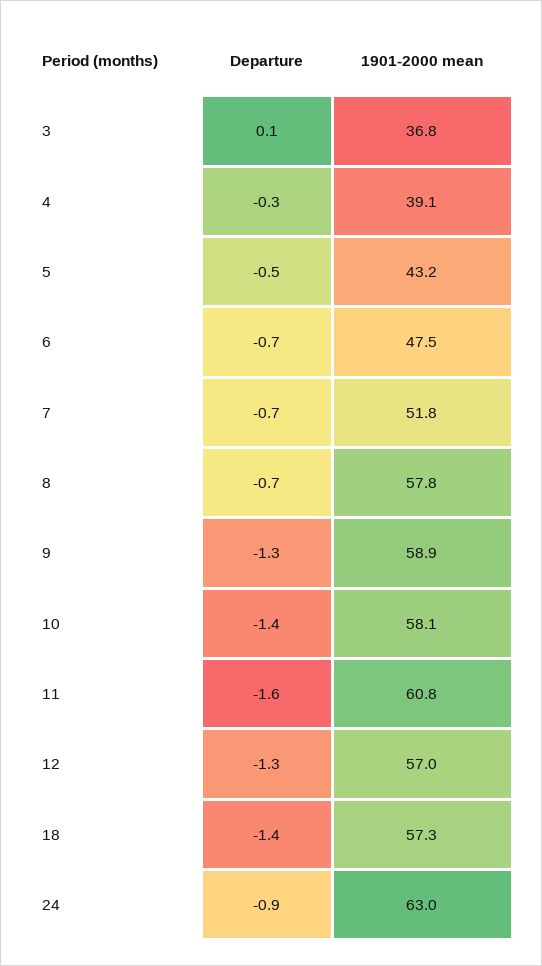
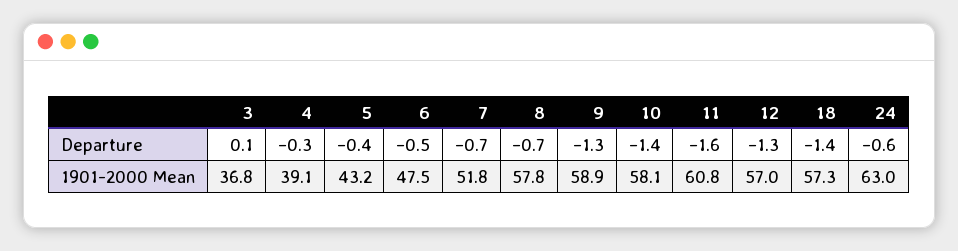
Departure, 5: -0.5 -> -0.4
Departure, 6: -0.7 -> -0.5
Departure, 24: -0.9 -> -0.6

